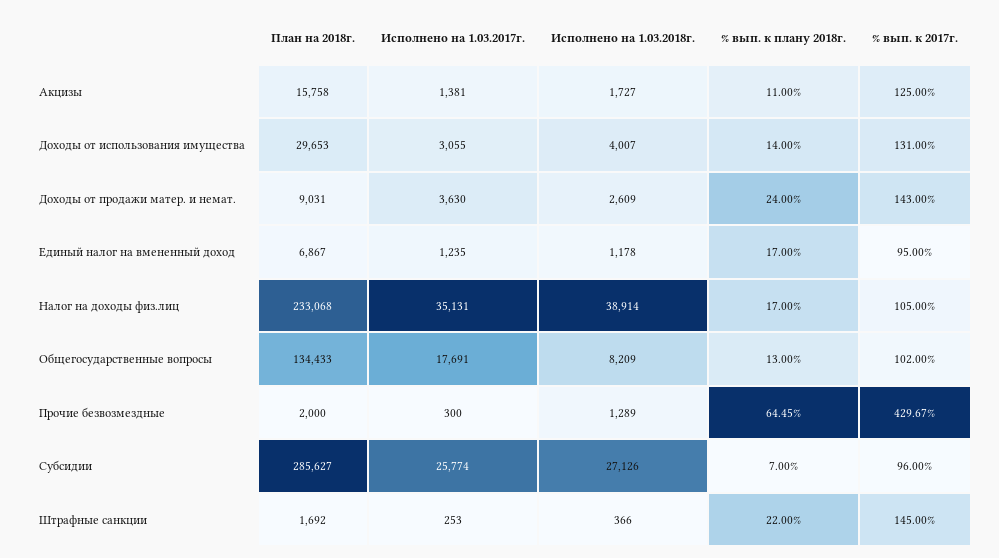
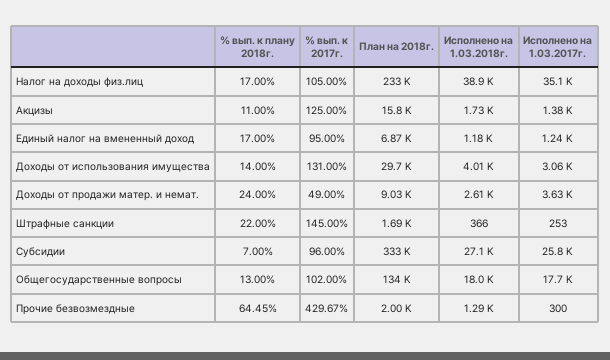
% вып. к 2017г., Доходы от продажи матер. и немат.: 143 -> 49
Исполнено на 1.03.2018г., Общегосударственные вопросы: 8209 -> 18000
План на 2018г., Субсидии: 285627 -> 333000

